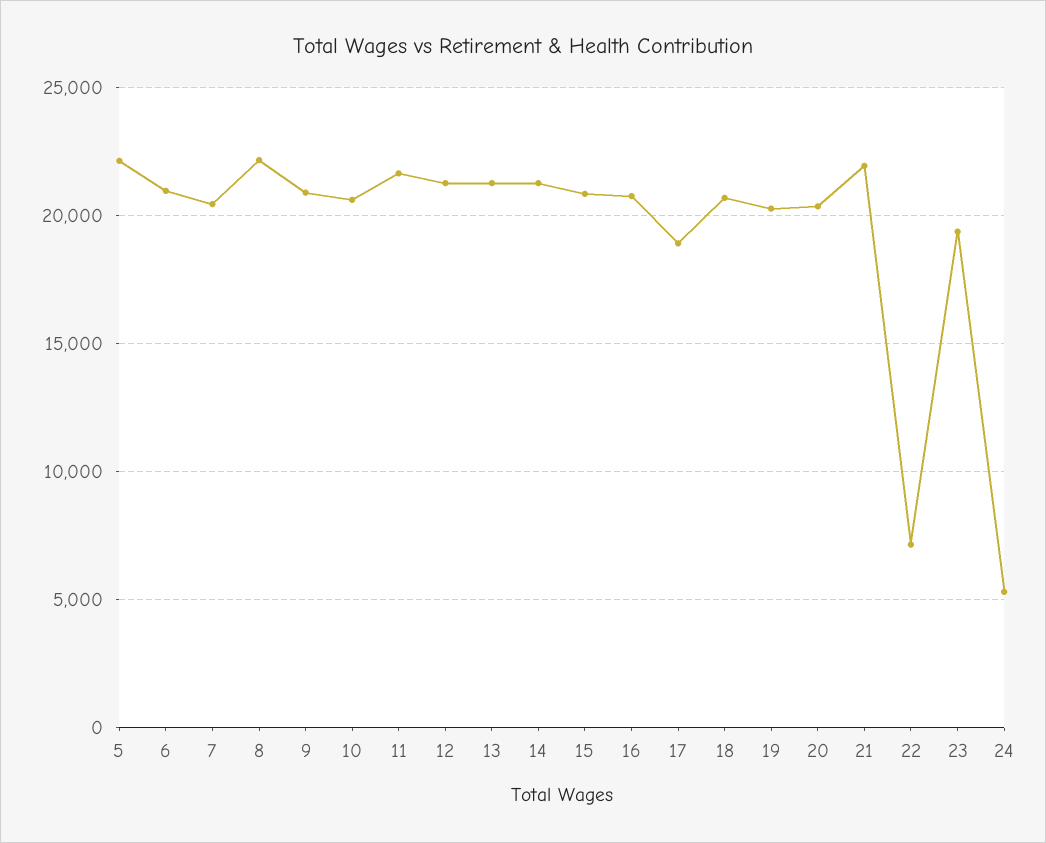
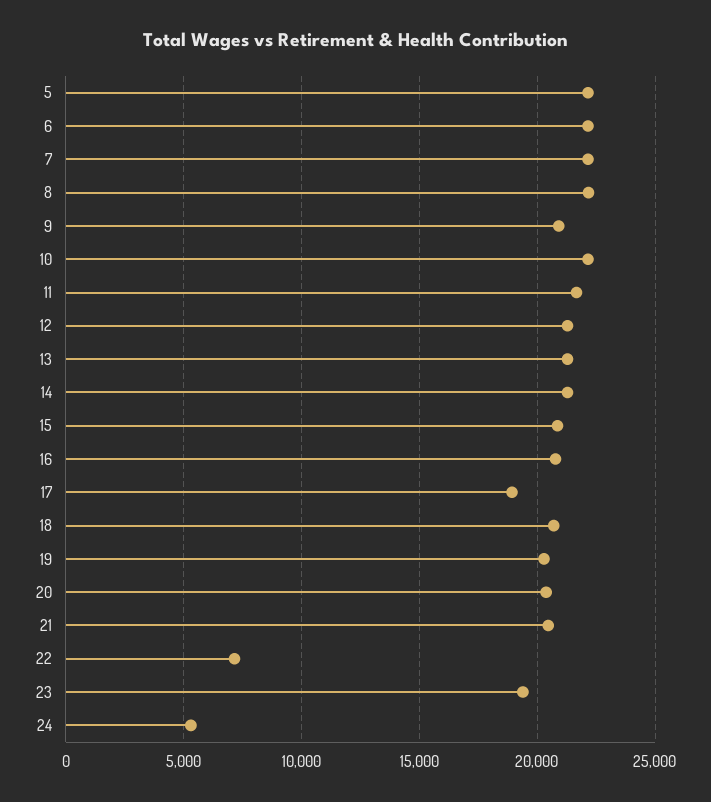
6: 21000 -> 22000
7: 20500 -> 22000
10: 20500 -> 22000
21: 22000 -> 20500

